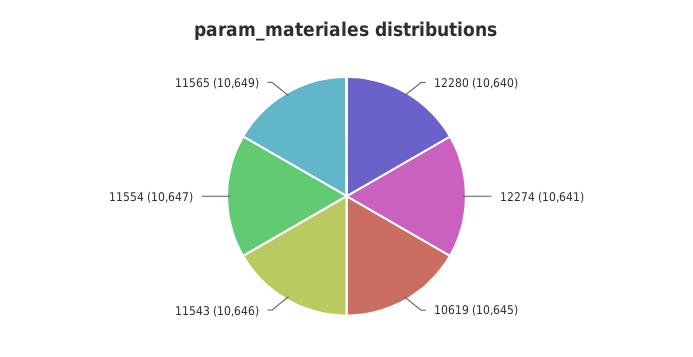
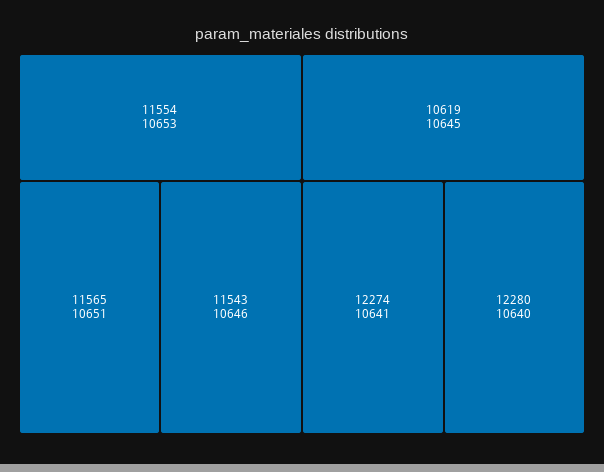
11554: 10647 -> 10653
11565: 10649 -> 10651

